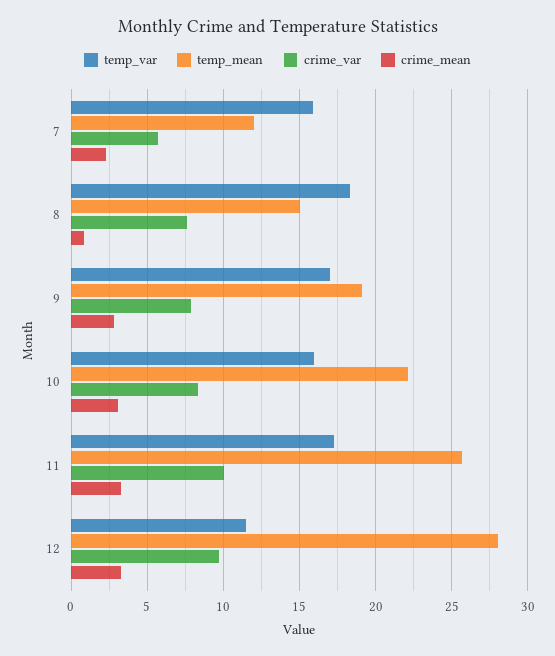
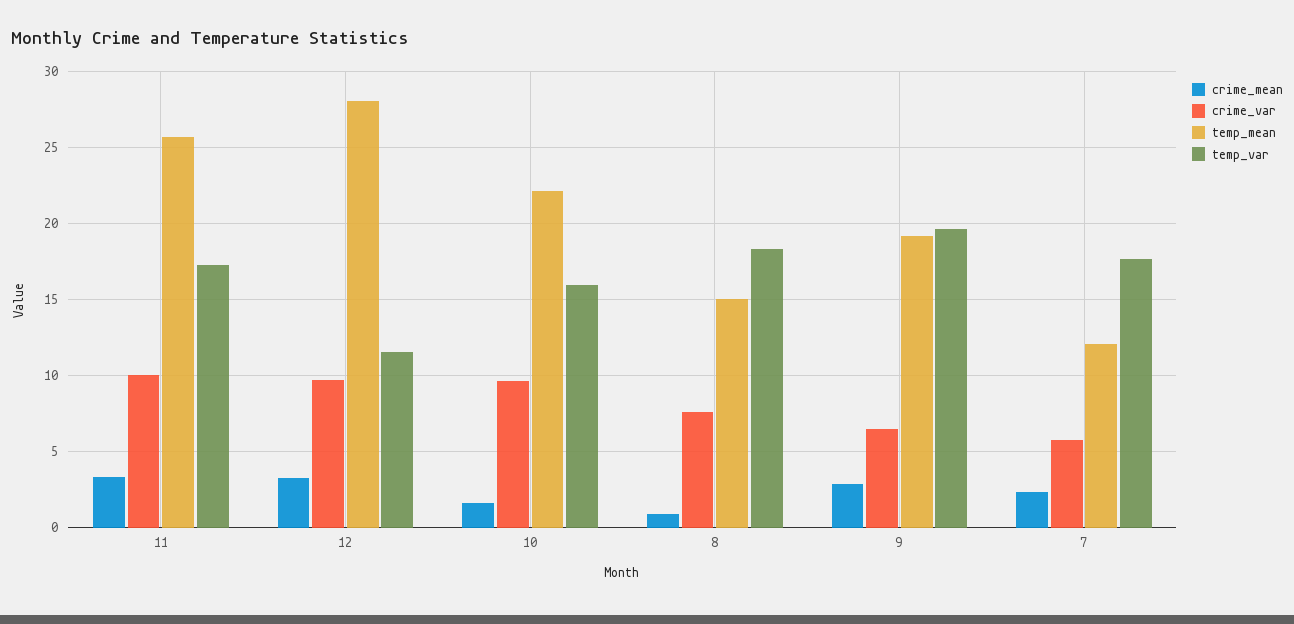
temp_var, 7: 16 -> 17.5
temp_var, 9: 17 -> 19.5
crime_var, 9: 8 -> 6.5
crime_var, 10: 8.5 -> 9.5
crime_mean, 10: 3 -> 1.5

